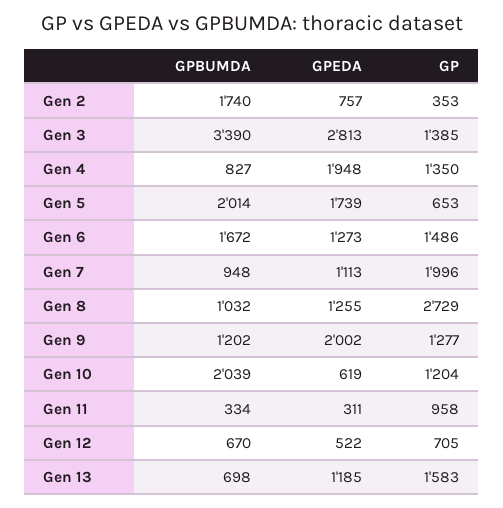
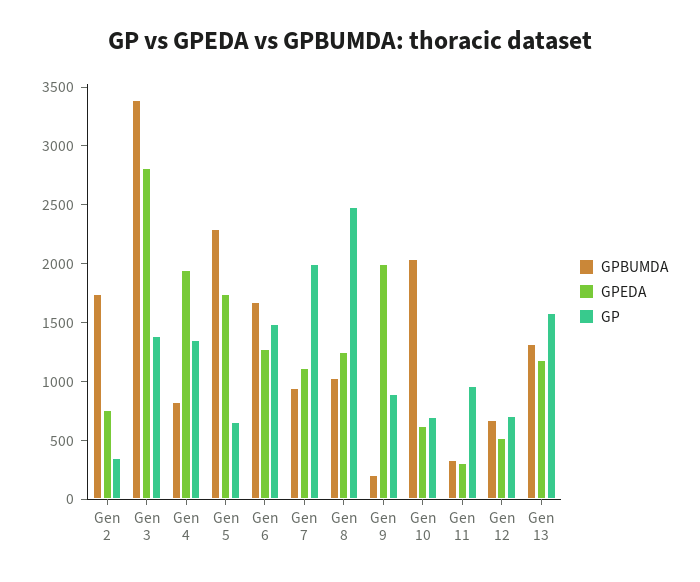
GPBUMDA, Gen 5: 2014 -> 2300
GP, Gen 8: 2729 -> 2500
GPBUMDA, Gen 9: 1202 -> 200
GP, Gen 9: 1277 -> 900
GP, Gen 10: 1204 -> 700
GPBUMDA, Gen 13: 698 -> 1300

